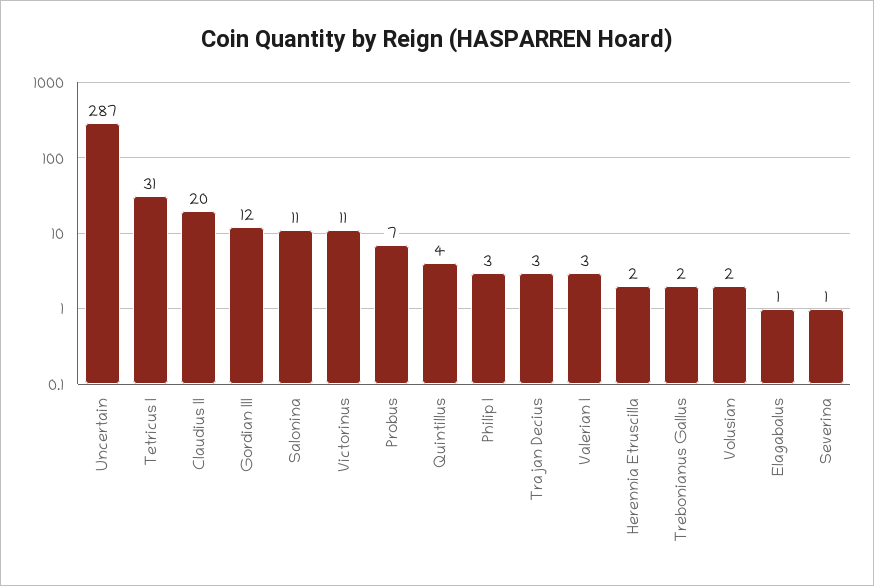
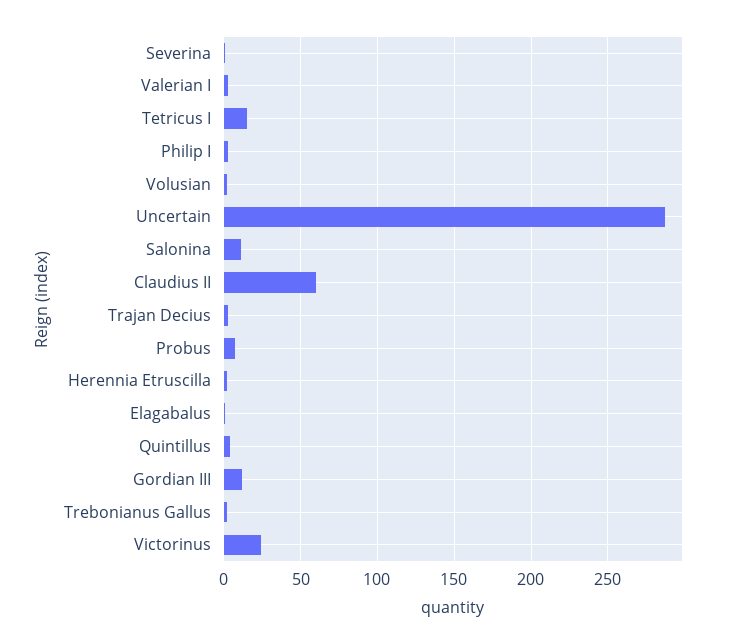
Tetricus I: 31 -> 15
Claudius II: 20 -> 60
Victorinus: 11 -> 25

